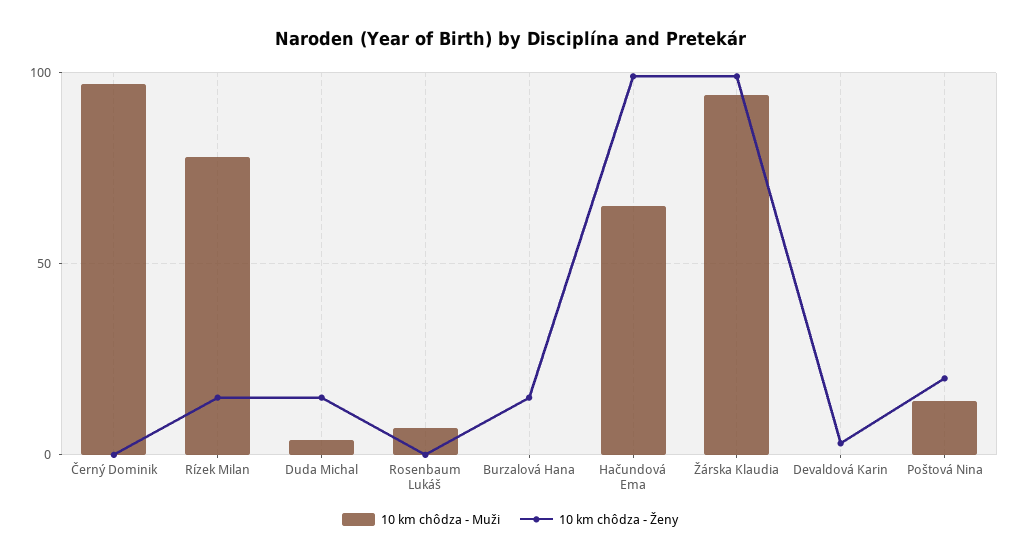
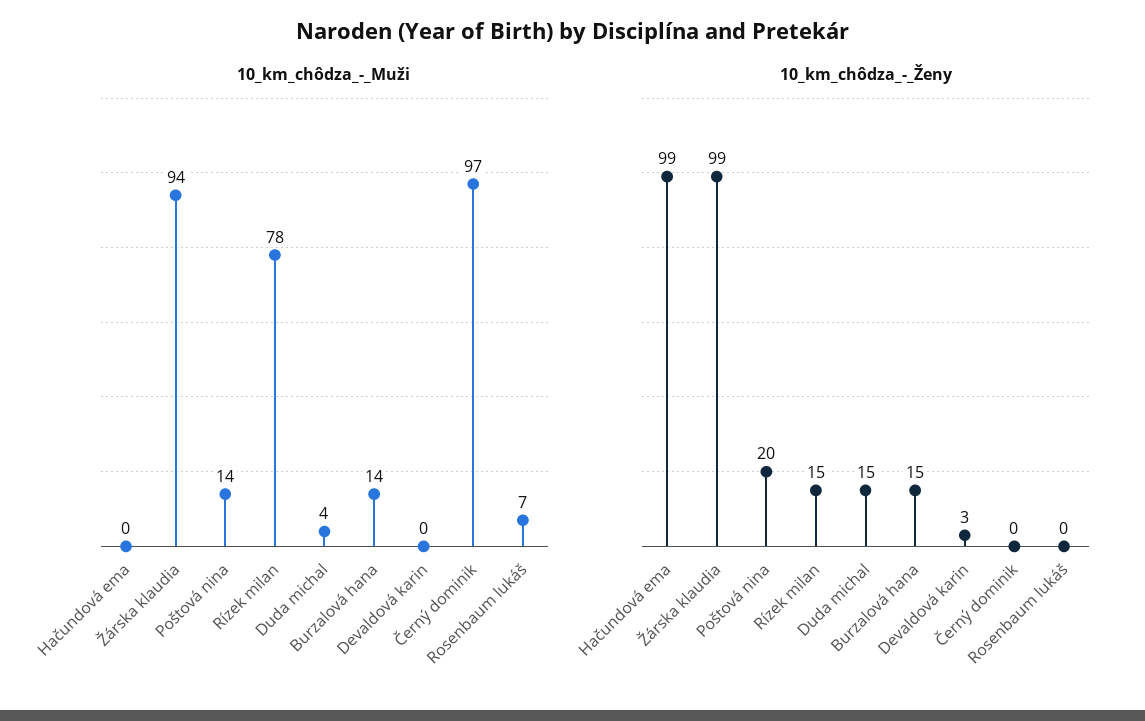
10 km chôdza - Muži, Burzalová Hana: 0 -> 14
10 km chôdza - Muži, Hačundová Ema: 65 -> 0

